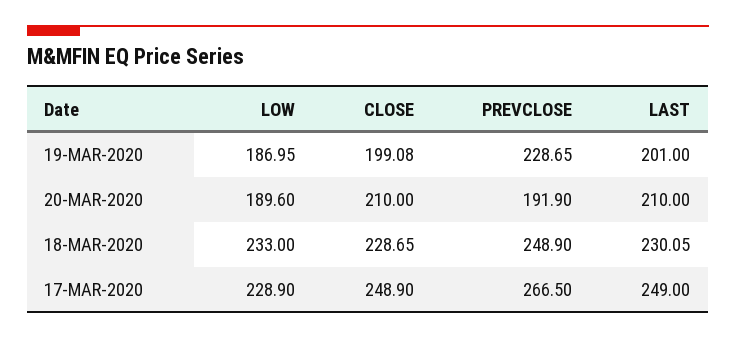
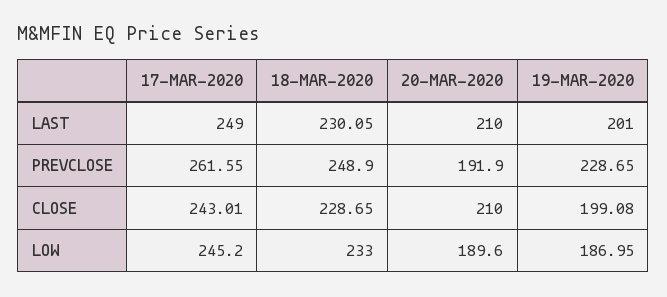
LOW, 17-MAR-2020: 228.9 -> 245.2
CLOSE, 17-MAR-2020: 248.9 -> 243.01
PREVCLOSE, 17-MAR-2020: 266.5 -> 261.55

